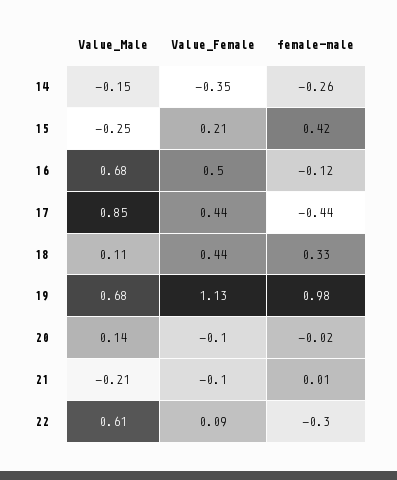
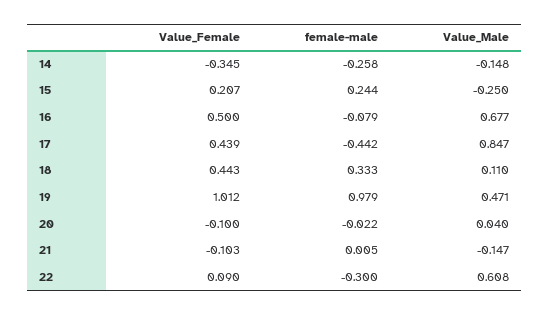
female-male, 15: 0.42 -> 0.244
female-male, 16: -0.12 -> -0.079
Value_Male, 19: 0.68 -> 0.471
Value_Female, 19: 1.13 -> 1.012
Value_Male, 20: 0.14 -> 0.04
Value_Male, 21: -0.21 -> -0.147

